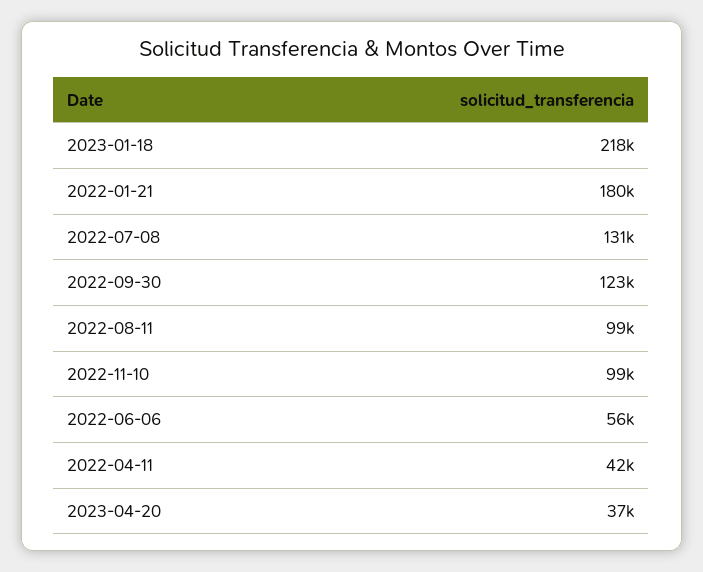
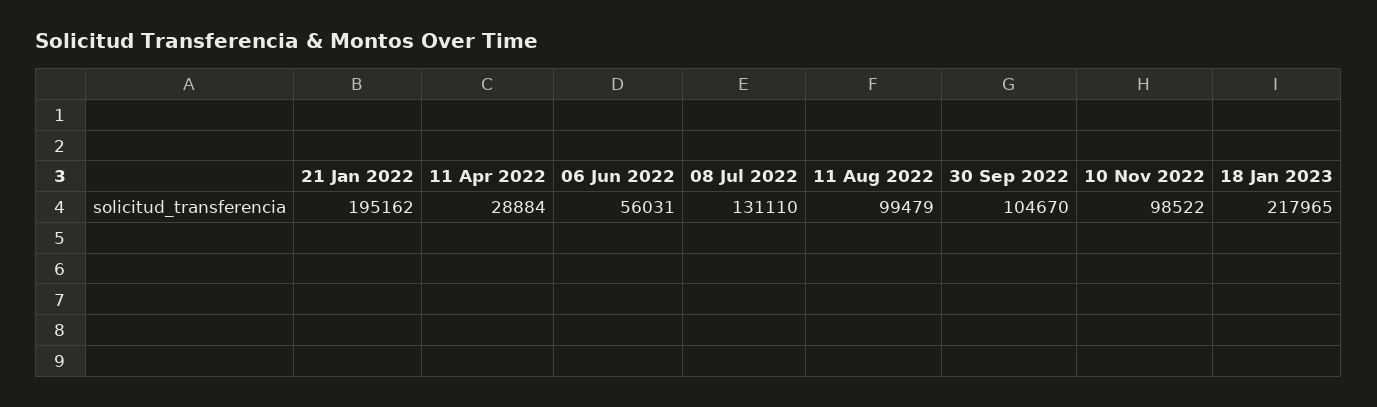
2022-01-21: 180000 -> 195162
2022-09-30: 123000 -> 104670
2022-04-11: 42000 -> 28884
2023-04-20: 37000 -> none

